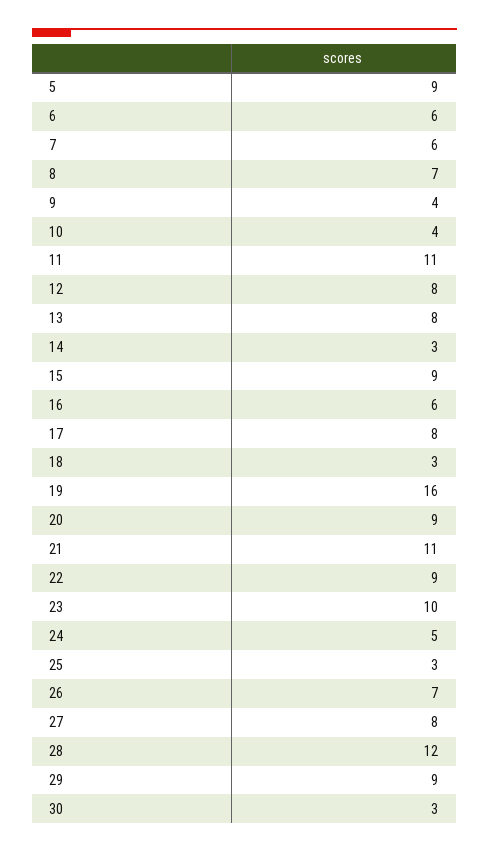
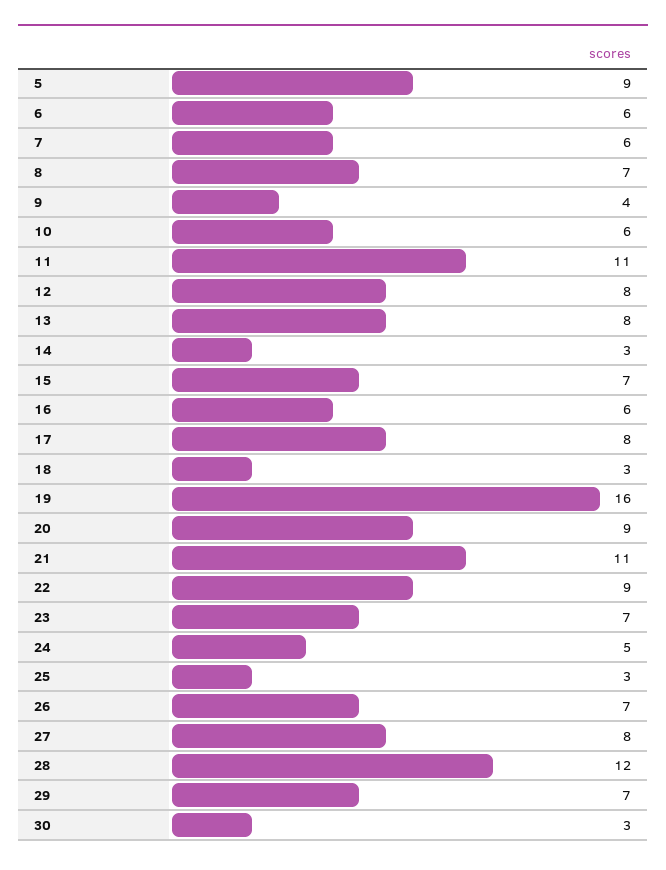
10: 4 -> 6
15: 9 -> 7
23: 10 -> 7
29: 9 -> 7

